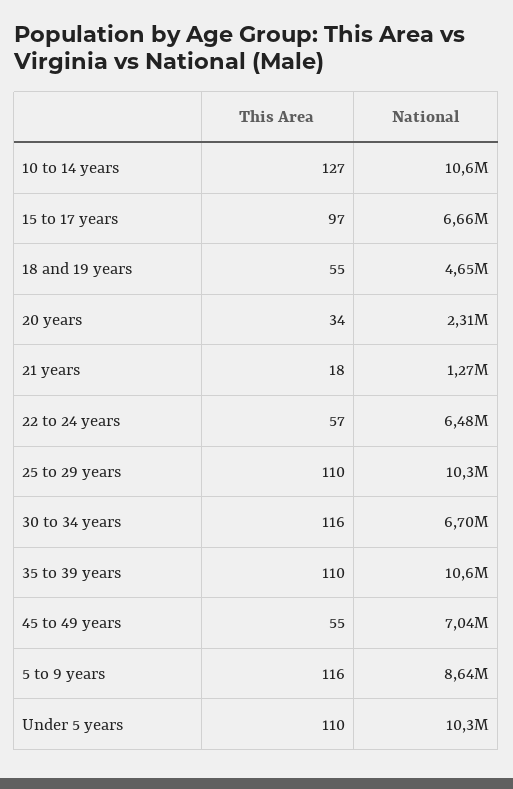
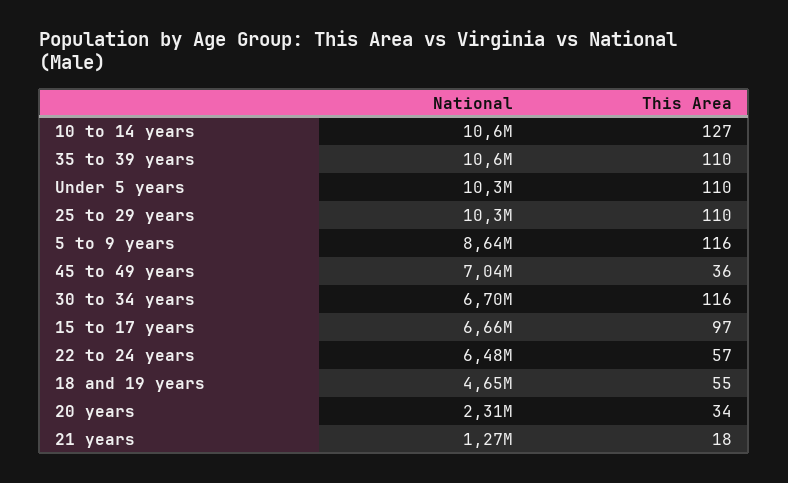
This Area, 45 to 49 years: 55 -> 36

